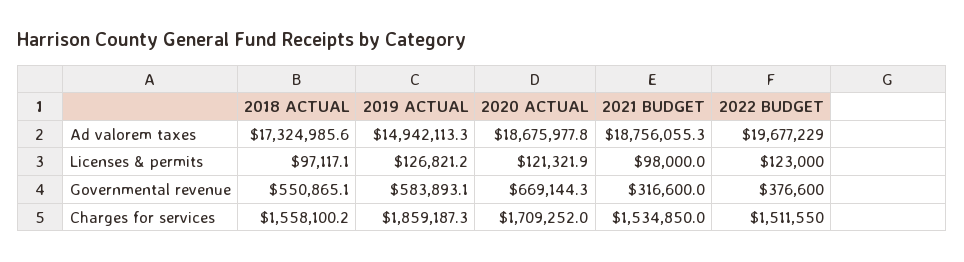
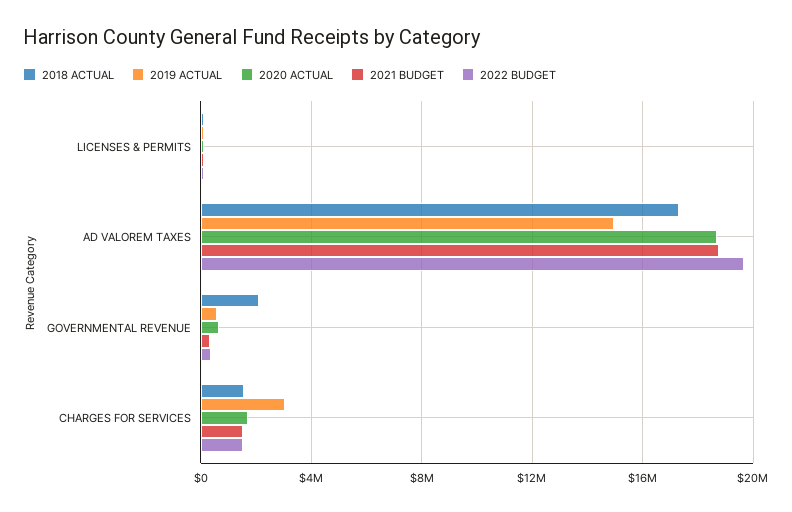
2018 ACTUAL, Governmental revenue: 550865.1 -> 2000000
2019 ACTUAL, Charges for services: 1859187.3 -> 3000000

